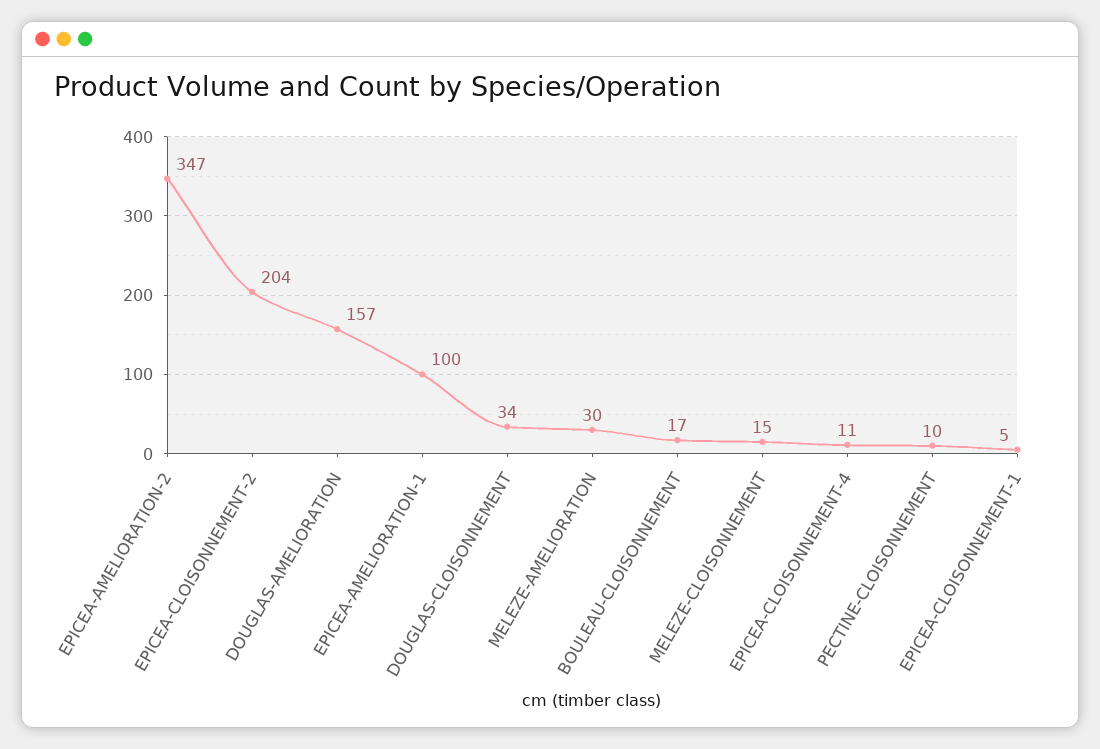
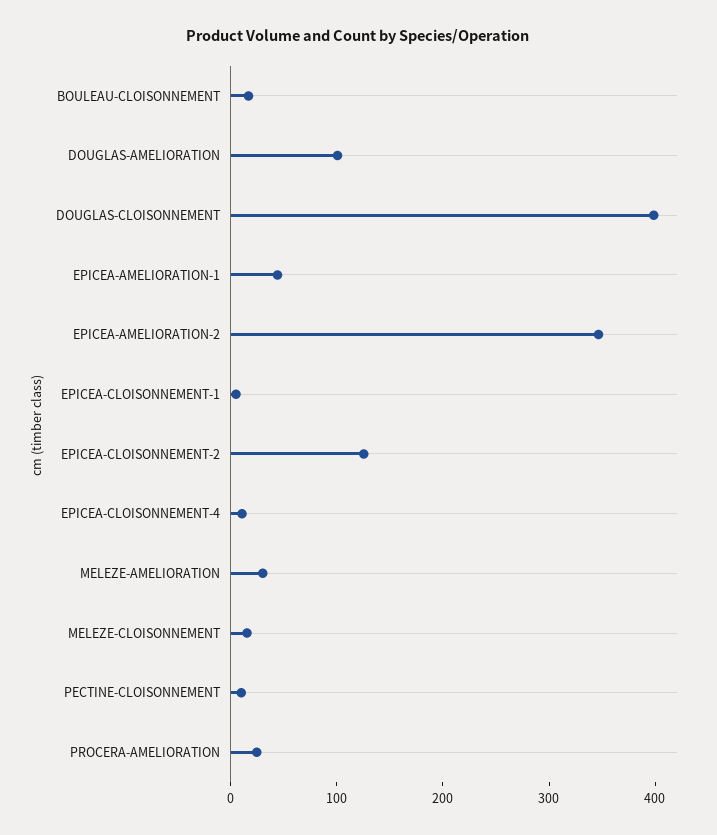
EPICEA-CLOISONNEMENT-2: 204 -> 120
DOUGLAS-AMELIORATION: 157 -> 100
EPICEA-AMELIORATION-1: 100 -> 40
DOUGLAS-CLOISONNEMENT: 34 -> 400
PROCERA-AMELIORATION: none -> 20

